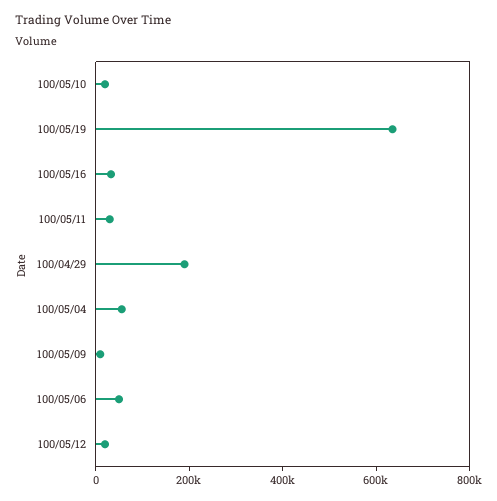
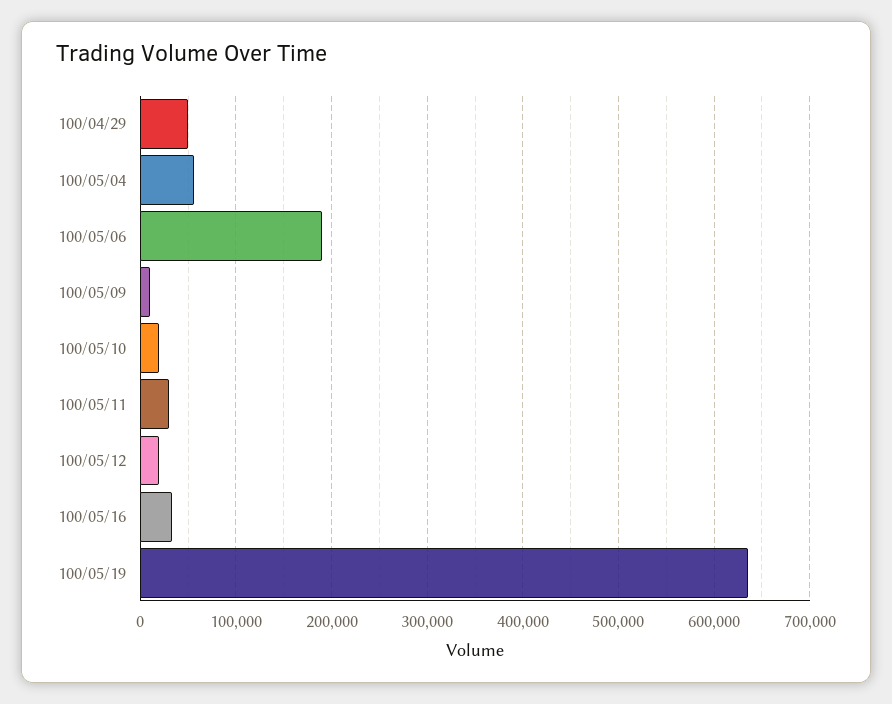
100/04/29: 200000 -> 50000
100/05/06: 50000 -> 190000

